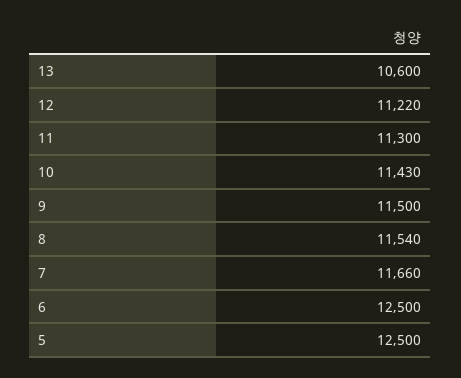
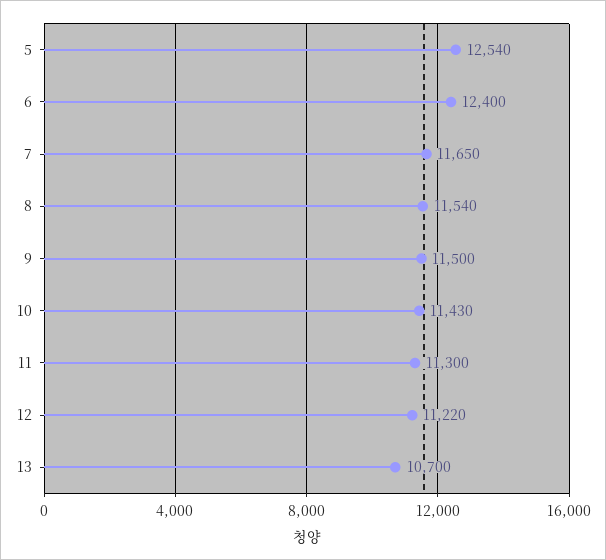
13: 10600 -> 10700
7: 11660 -> 11650
6: 12500 -> 12400
5: 12500 -> 12540

